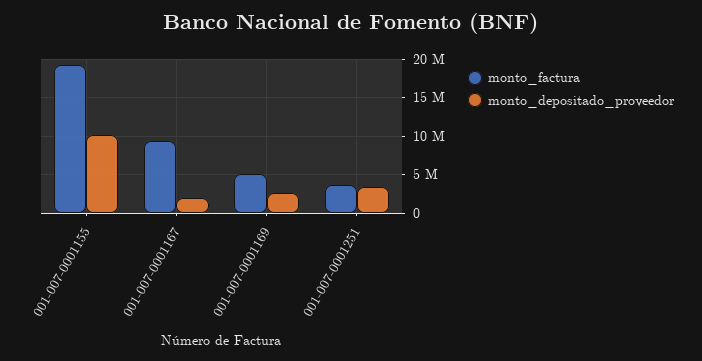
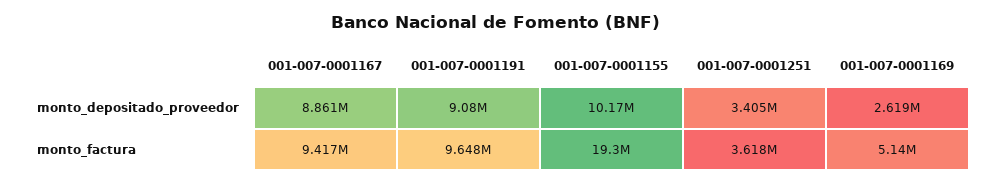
monto_depositado_proveedor, 001-007-0001167: 2000000 -> 8861000
monto_depositado_proveedor, 001-007-0001191: none -> 9080000
monto_factura, 001-007-0001191: none -> 9648000

